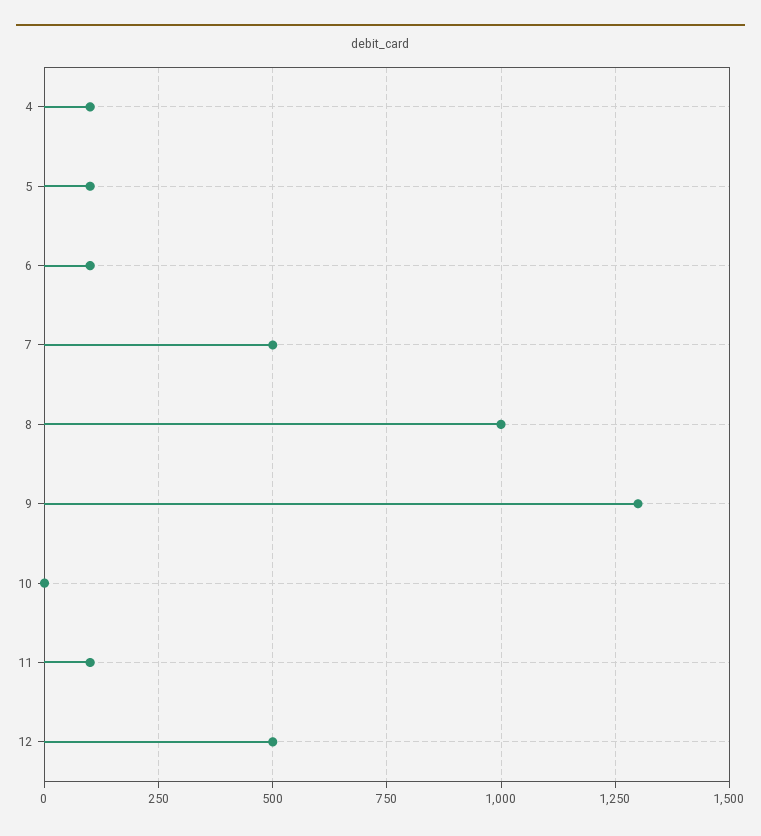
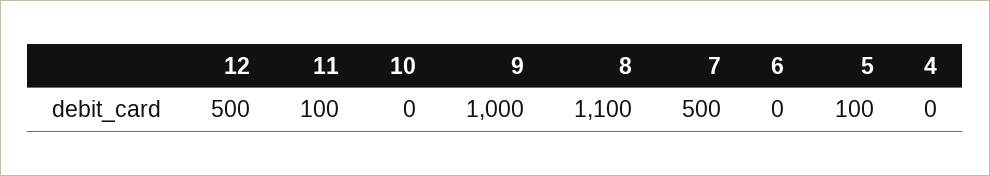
4: 100 -> 0
6: 100 -> 0
8: 1000 -> 1100
9: 1300 -> 1000

